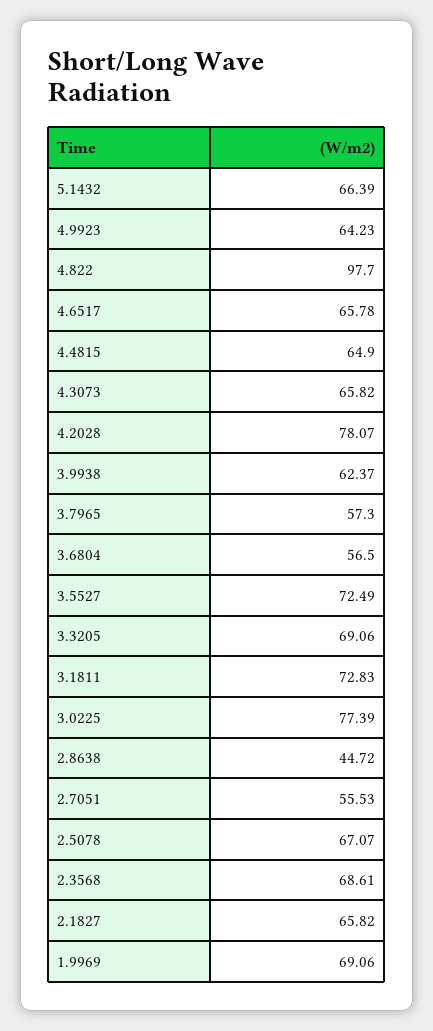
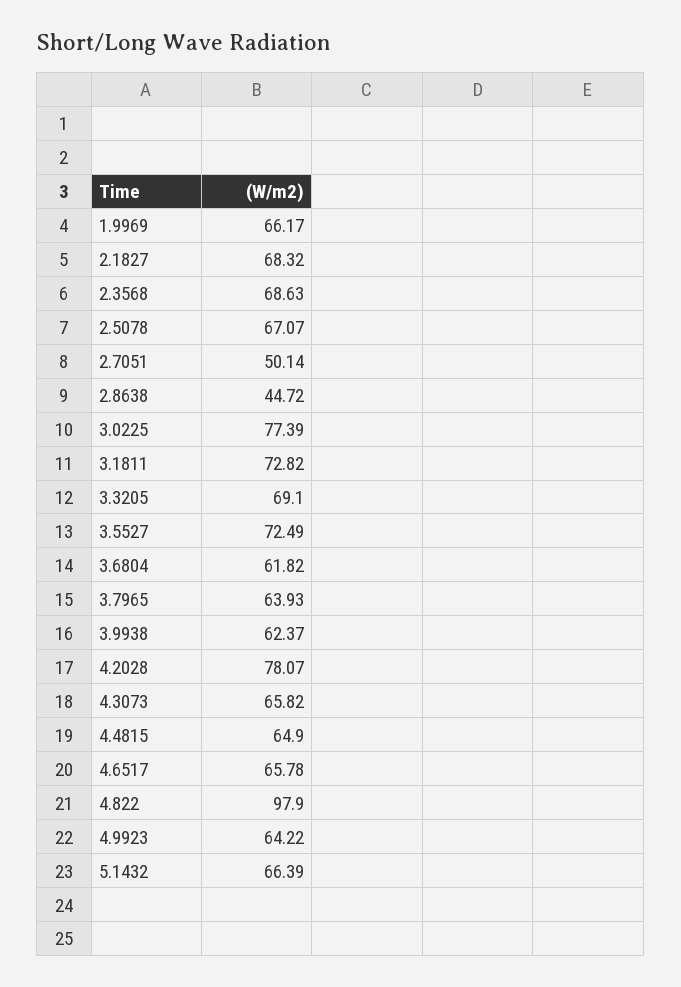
4.9923: 64.23 -> 64.22
4.822: 97.7 -> 97.9
3.7965: 57.3 -> 63.93
3.6804: 56.5 -> 61.82
3.3205: 69.06 -> 69.1
3.1811: 72.83 -> 72.82
2.7051: 55.53 -> 50.14
2.3568: 68.61 -> 68.63
2.1827: 65.82 -> 68.32
1.9969: 69.06 -> 66.17

